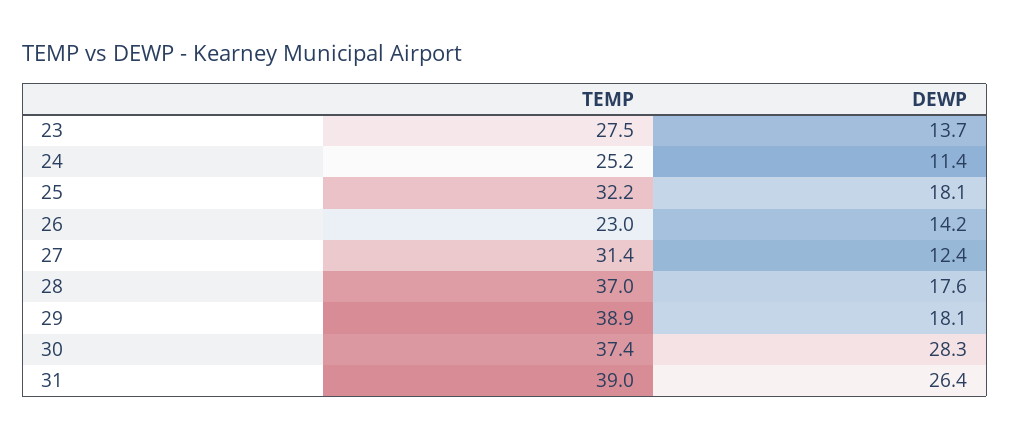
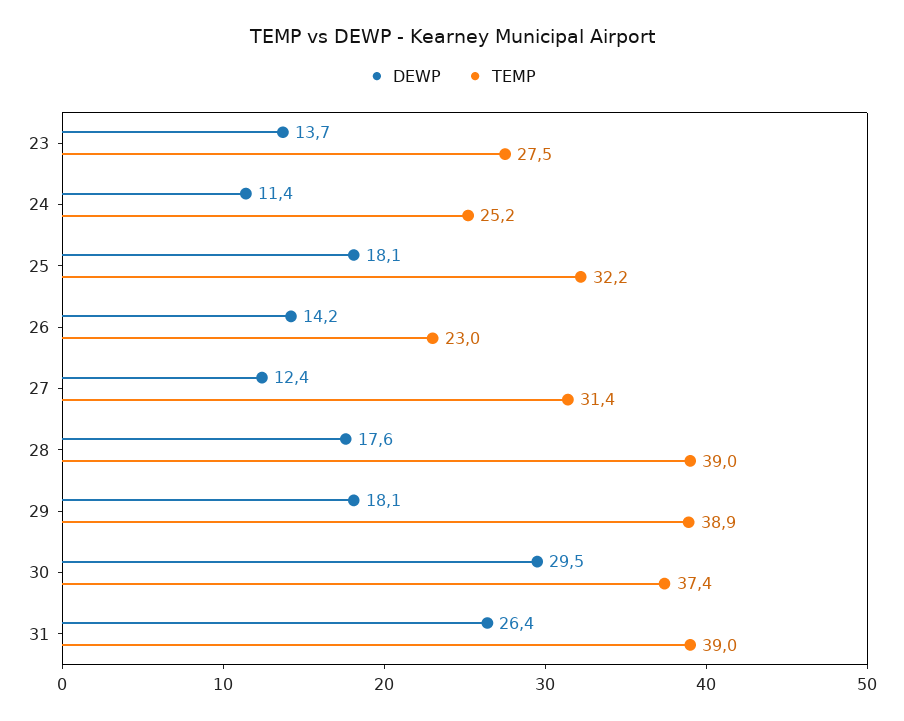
TEMP, 28: 37 -> 39
DEWP, 30: 28.3 -> 29.5

